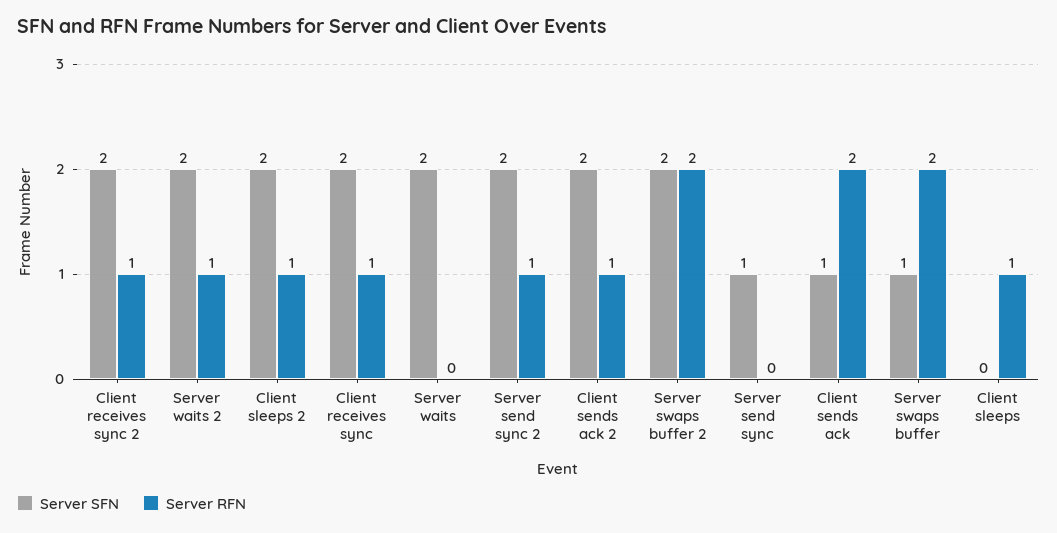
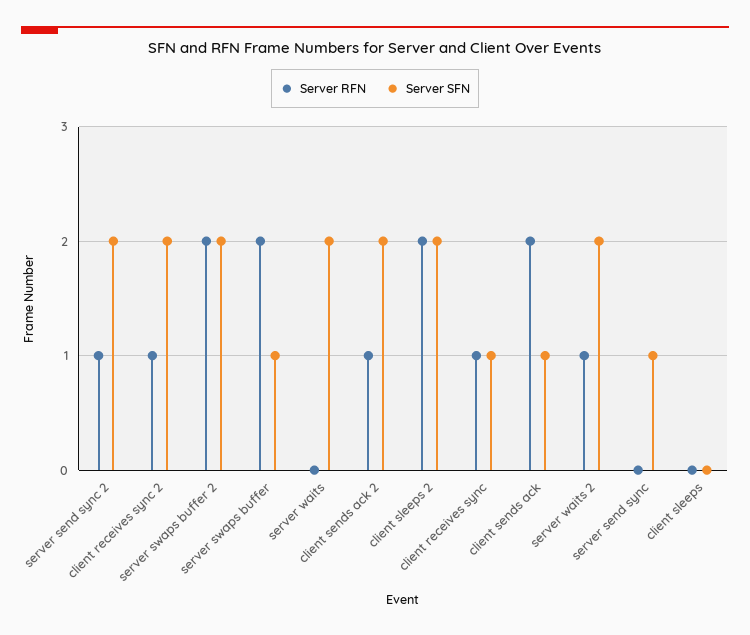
Server RFN, Client sleeps 2: 1 -> 2
Server SFN, Client receives sync: 2 -> 1
Server RFN, Client sleeps: 1 -> 0

